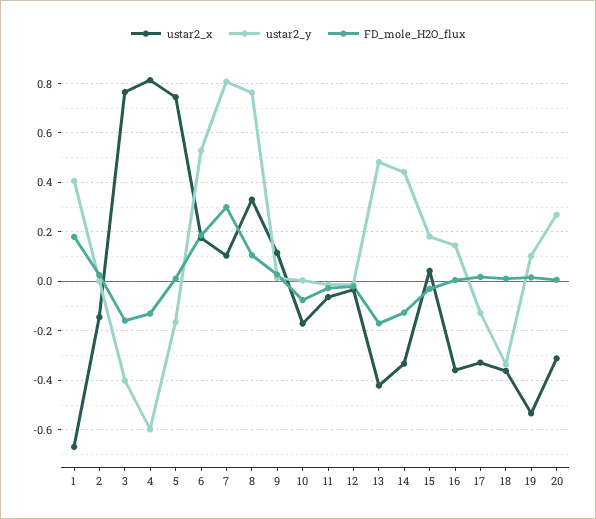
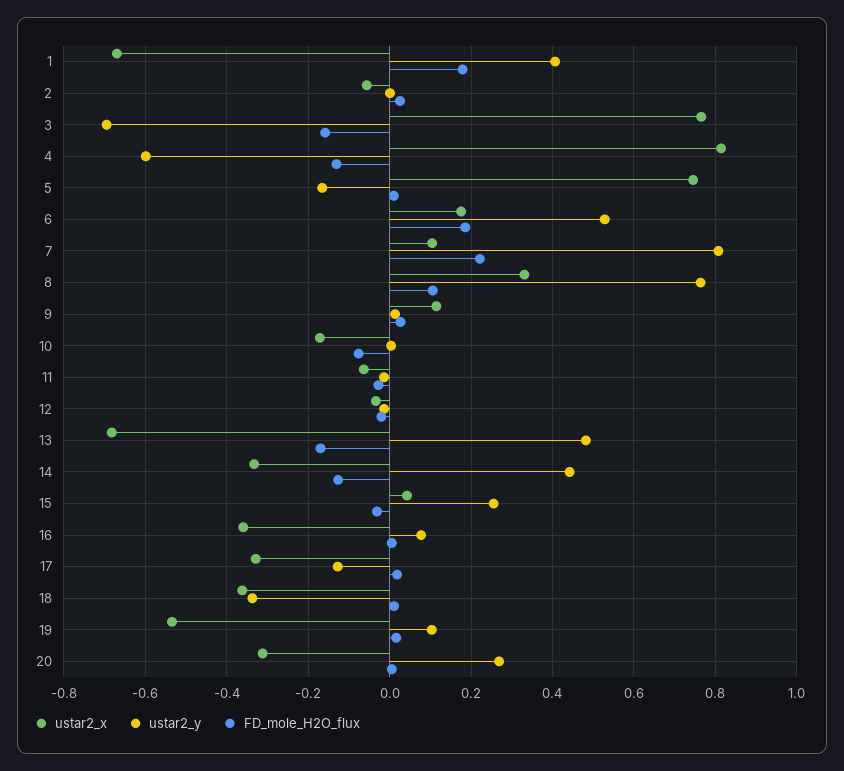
ustar2_x, 2: -0.15 -> -0.06
ustar2_y, 3: -0.4 -> -0.7
FD_mole_H2O_flux, 7: 0.3 -> 0.22
ustar2_x, 13: -0.425 -> -0.68
ustar2_y, 15: 0.175 -> 0.26
ustar2_y, 16: 0.15 -> 0.08

